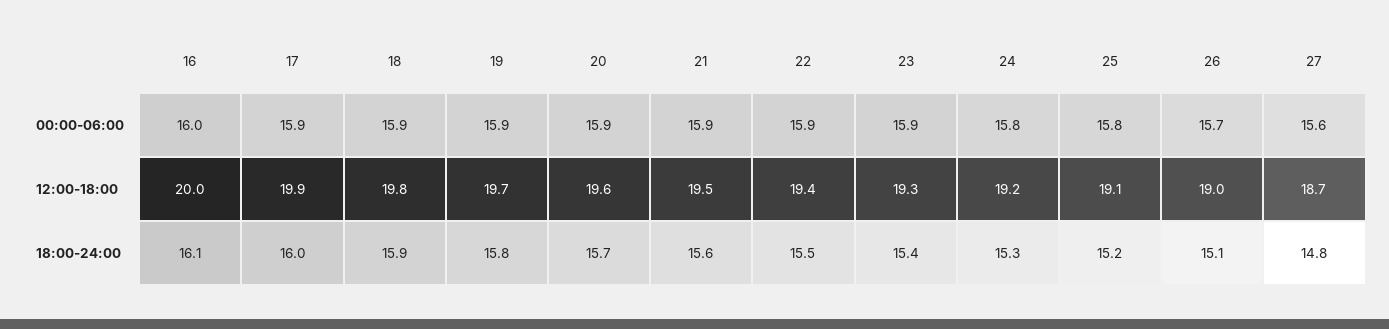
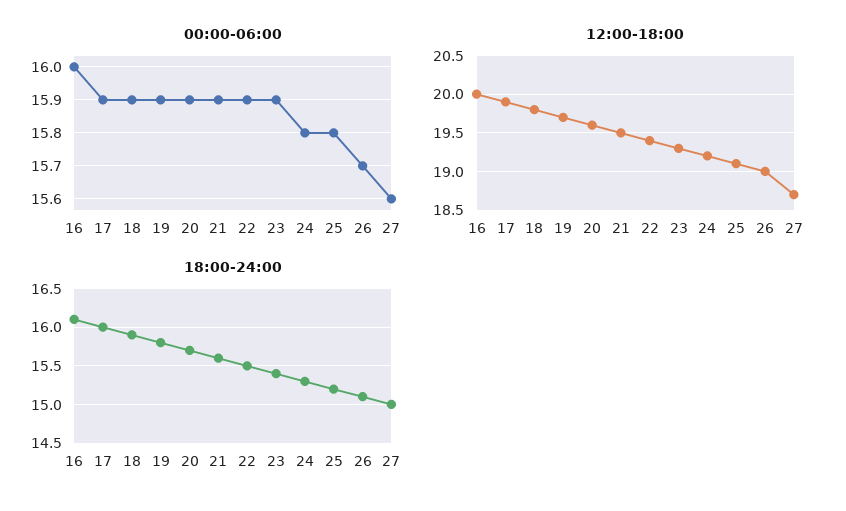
18:00-24:00, 27: 14.8 -> 15

